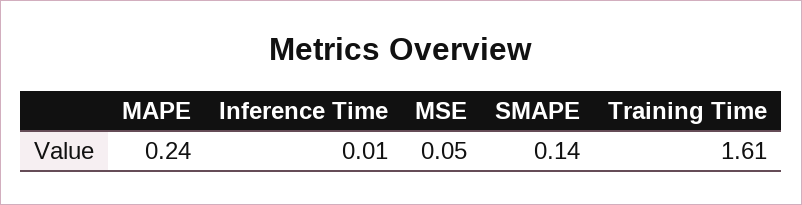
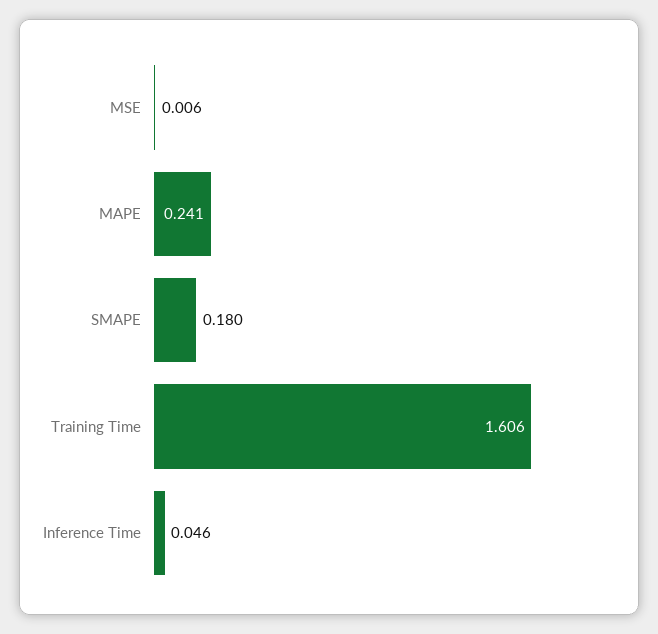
Inference Time: 0.01 -> 0.046
MSE: 0.05 -> 0.006
SMAPE: 0.14 -> 0.18

